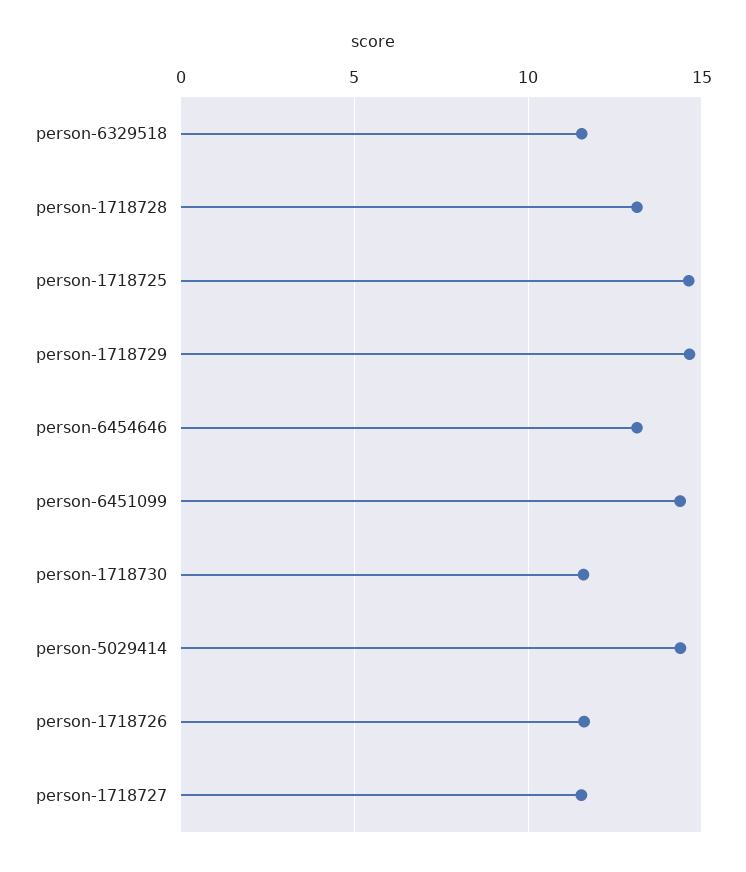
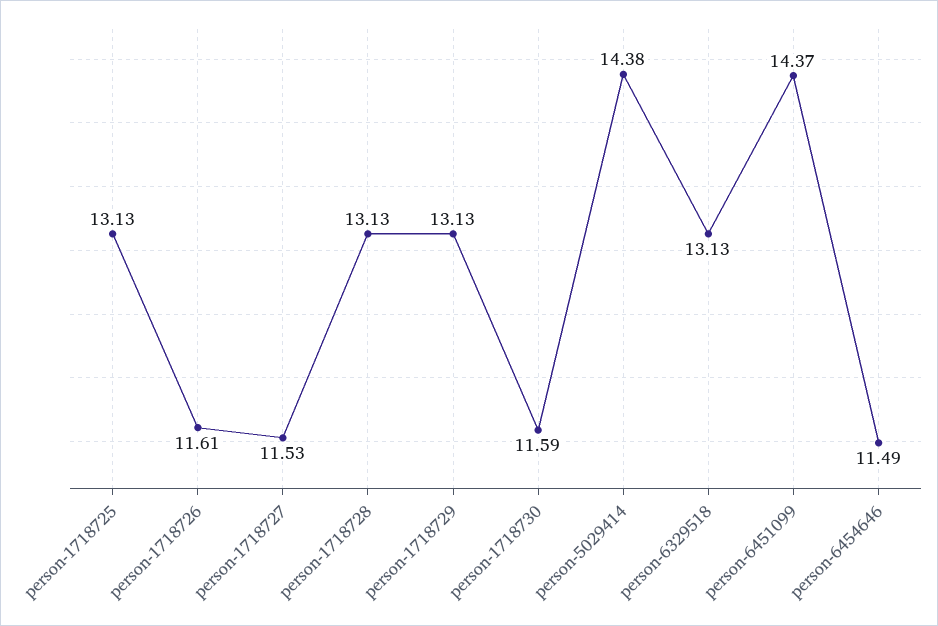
person-6329518: 11.5 -> 13.13
person-1718725: 14.5 -> 13.13
person-1718729: 14.5 -> 13.13
person-6454646: 13 -> 11.49

